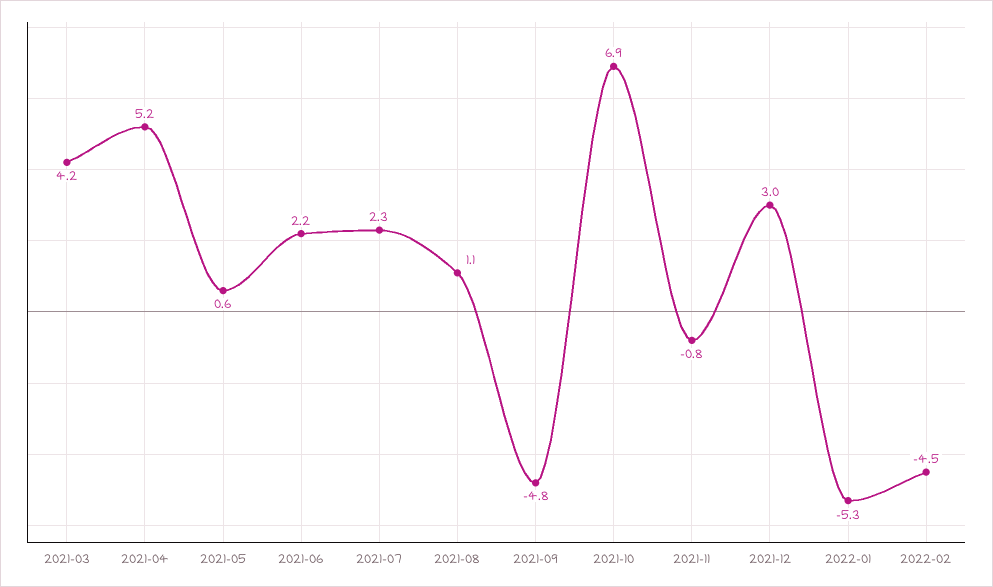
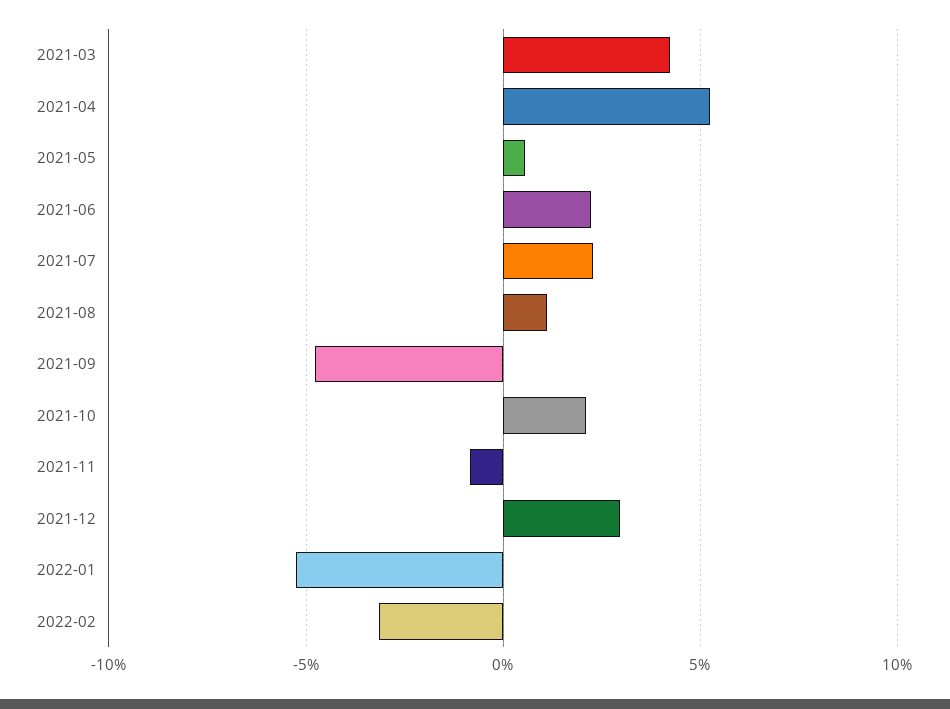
2021-10: 6.9 -> 2
2022-02: -4.5 -> -3

